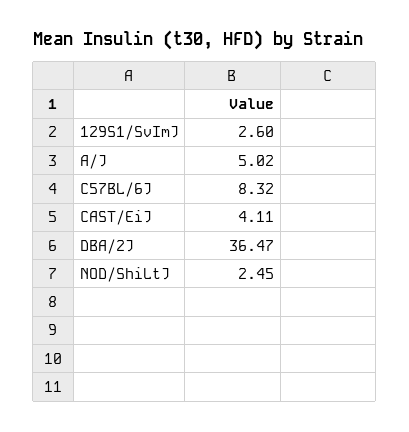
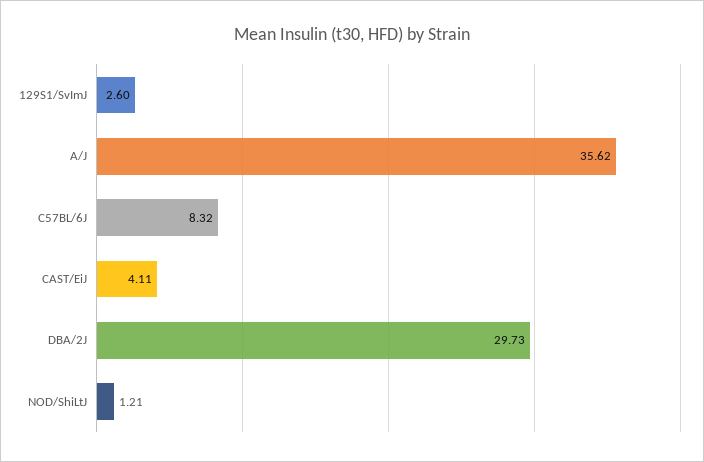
A/J: 5.02 -> 35.62
DBA/2J: 36.47 -> 29.73
NOD/ShiLtJ: 2.45 -> 1.21

